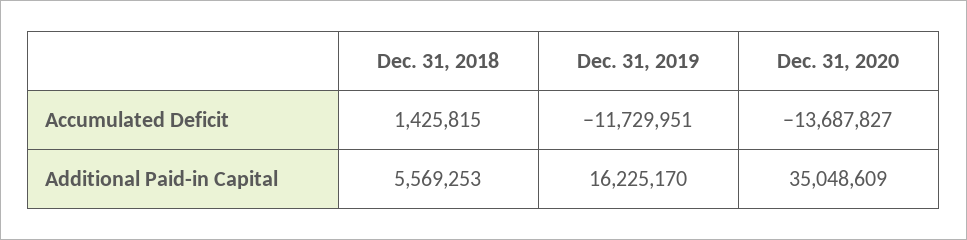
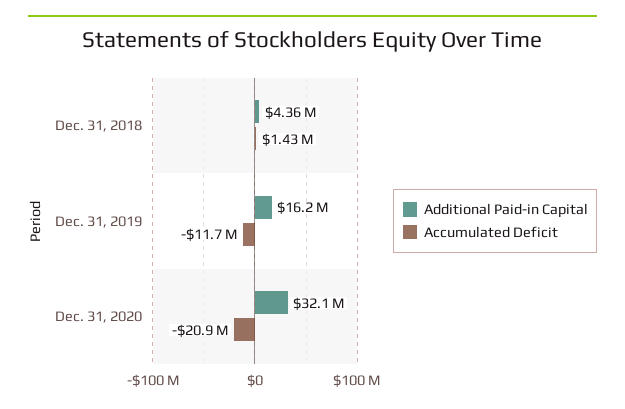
Accumulated Deficit, Dec. 31, 2020: -13687827 -> -20900000
Additional Paid-in Capital, Dec. 31, 2018: 5569253 -> 4360000
Additional Paid-in Capital, Dec. 31, 2020: 35048609 -> 32100000

